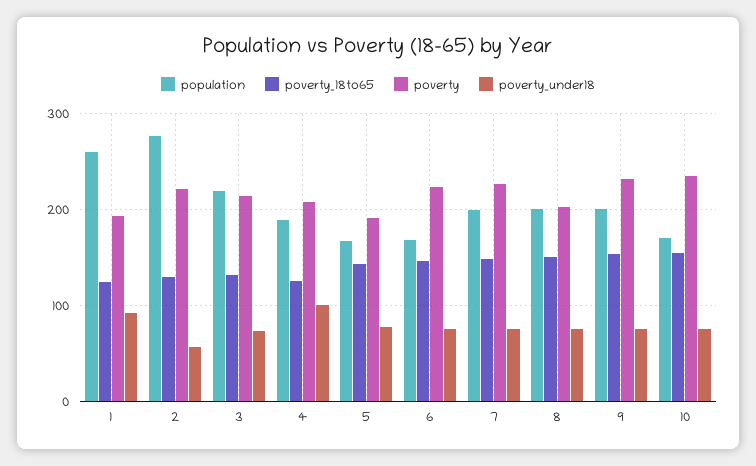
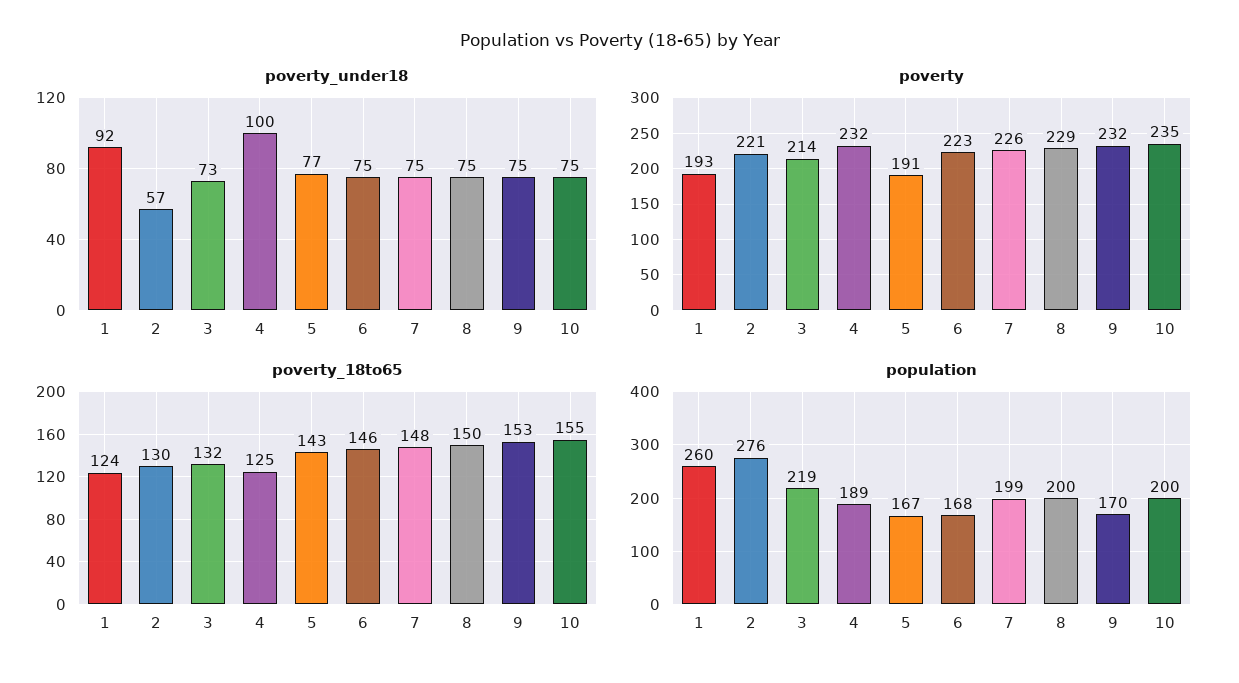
poverty, 4: 210 -> 232
poverty, 8: 200 -> 229
population, 9: 200 -> 170
population, 10: 170 -> 200

